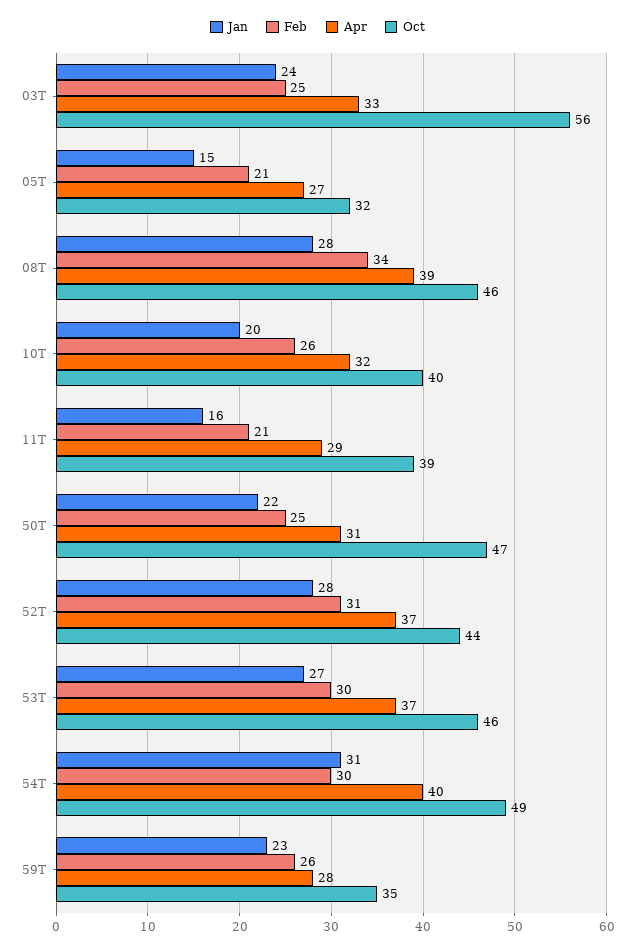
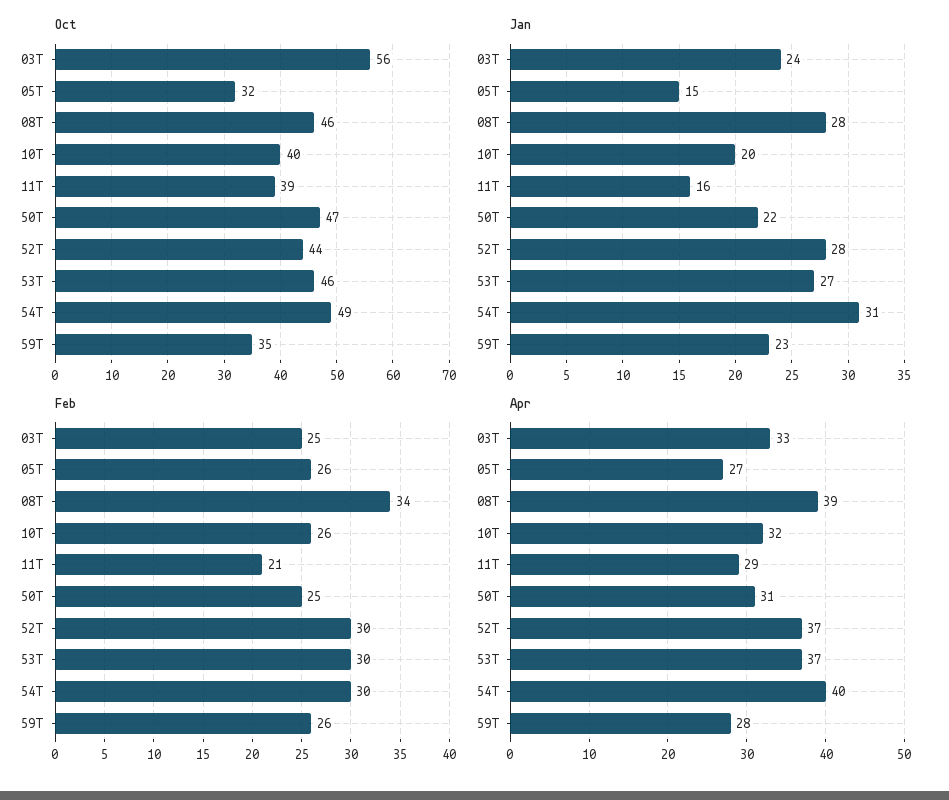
Feb, 05T: 21 -> 26
Feb, 52T: 31 -> 30

